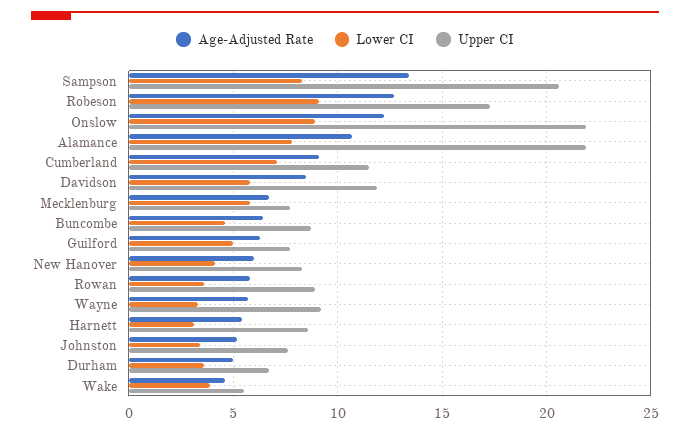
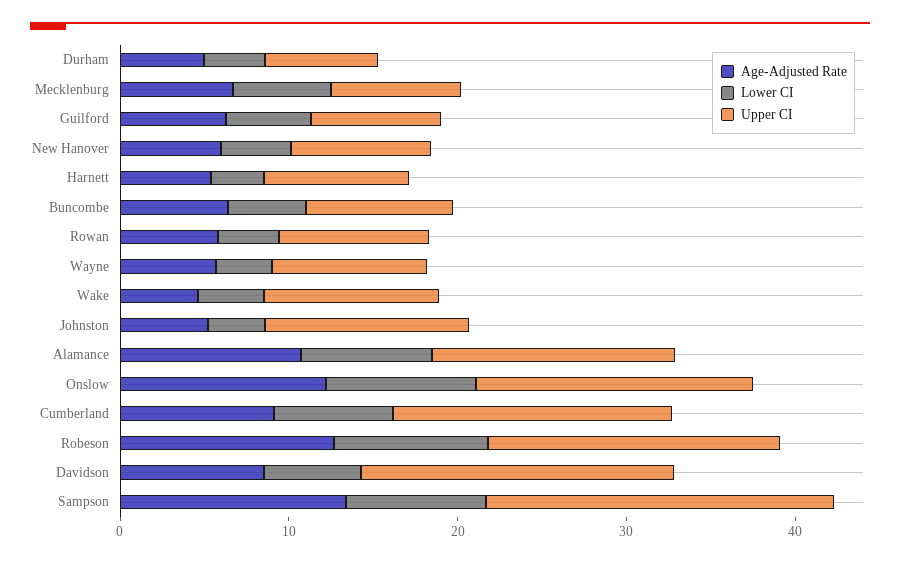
Upper CI, Onslow: 22 -> 16
Upper CI, Alamance: 22 -> 14
Upper CI, Cumberland: 11.5 -> 16
Upper CI, Davidson: 12 -> 18
Upper CI, Johnston: 7.5 -> 12
Upper CI, Wake: 5.5 -> 10

